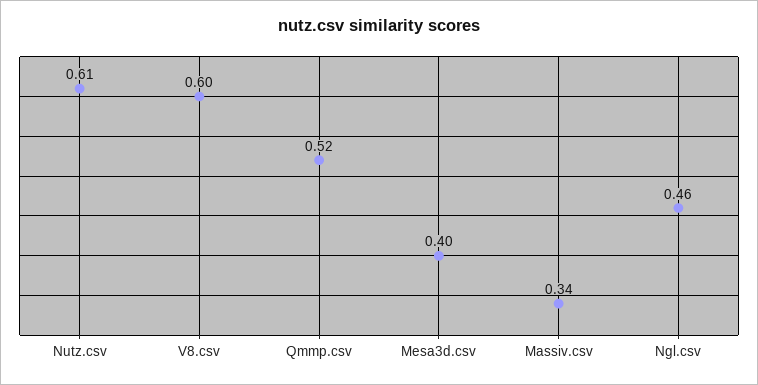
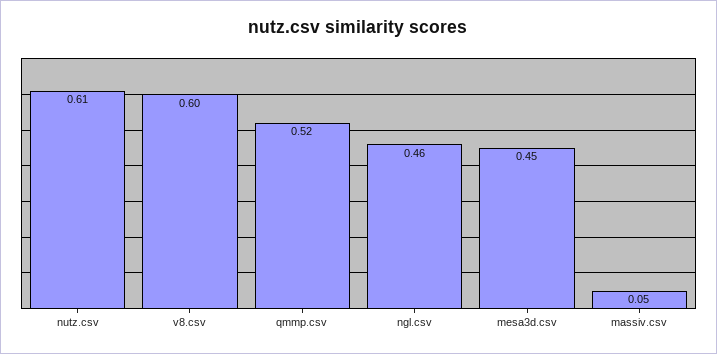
Mesa3d.csv: 0.4 -> 0.45
Massiv.csv: 0.34 -> 0.05

